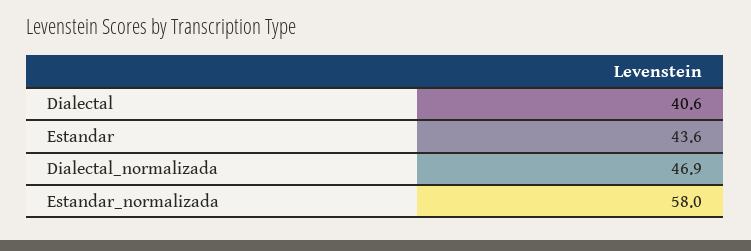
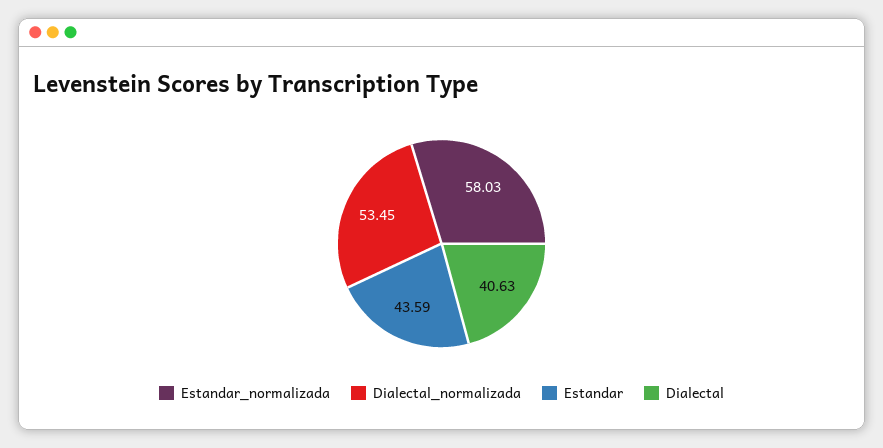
Dialectal_normalizada: 46.9 -> 53.45

